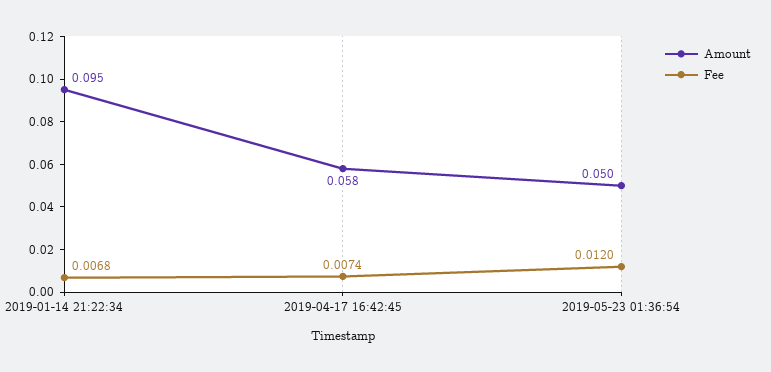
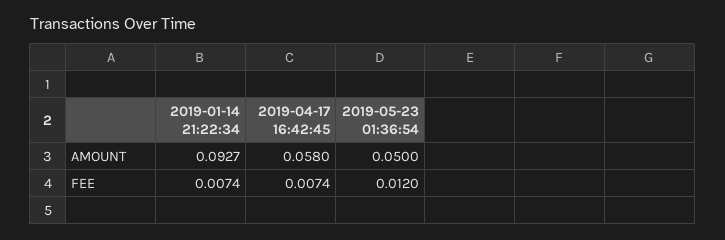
Amount, 2019-01-14 21:22:34: 0.095 -> 0.0927
Fee, 2019-01-14 21:22:34: 0.0068 -> 0.0074

